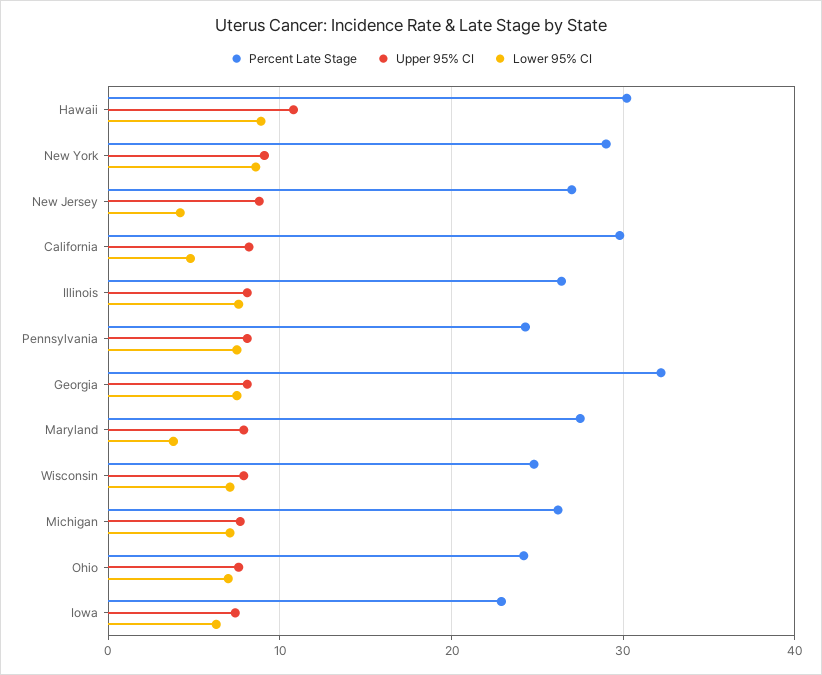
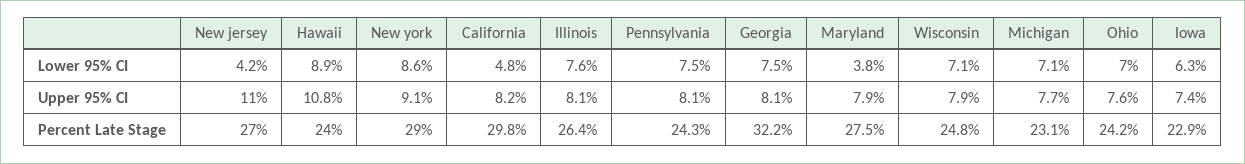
Percent Late Stage, Hawaii: 30 -> 24
Upper 95% CI, New Jersey: 9 -> 11
Percent Late Stage, Michigan: 26 -> 23.1

